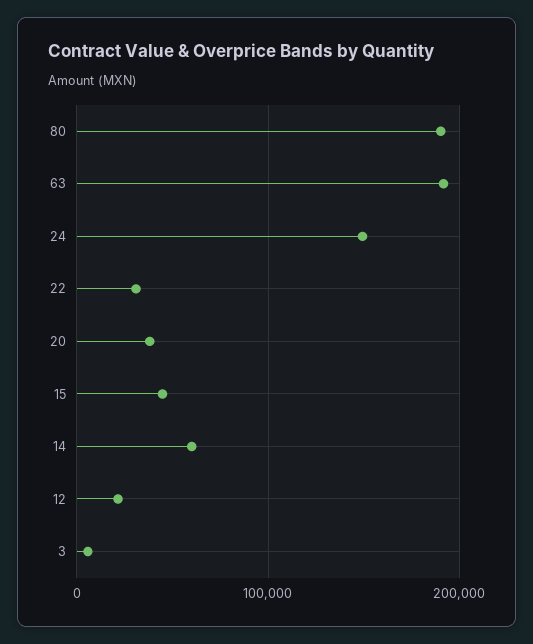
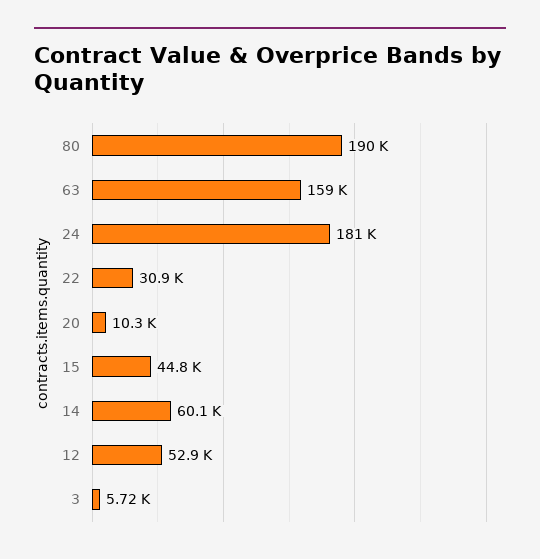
63: 190000 -> 159000
24: 150000 -> 181000
20: 40000 -> 10300
12: 20000 -> 52900

